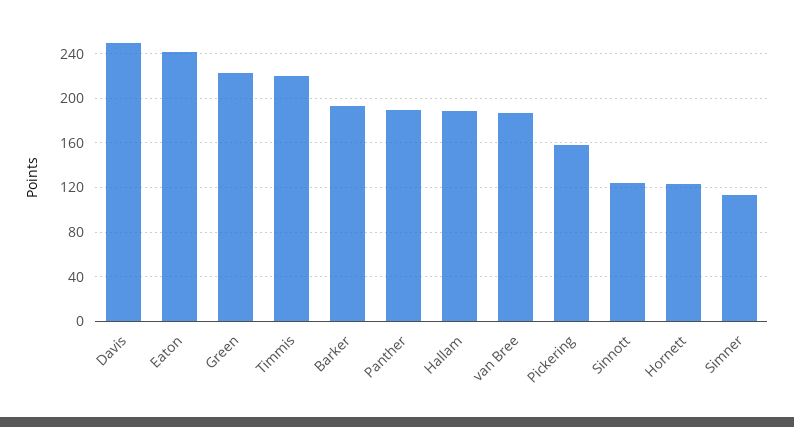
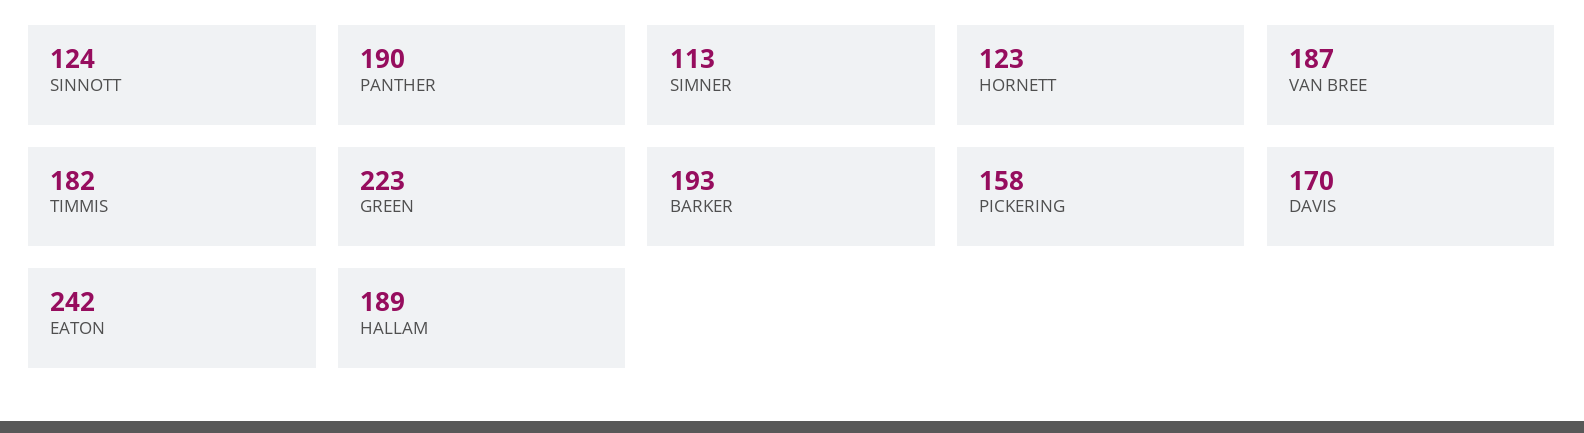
Davis: 250 -> 170
Timmis: 220 -> 182

